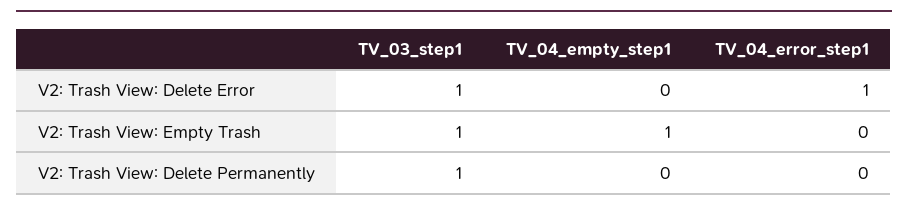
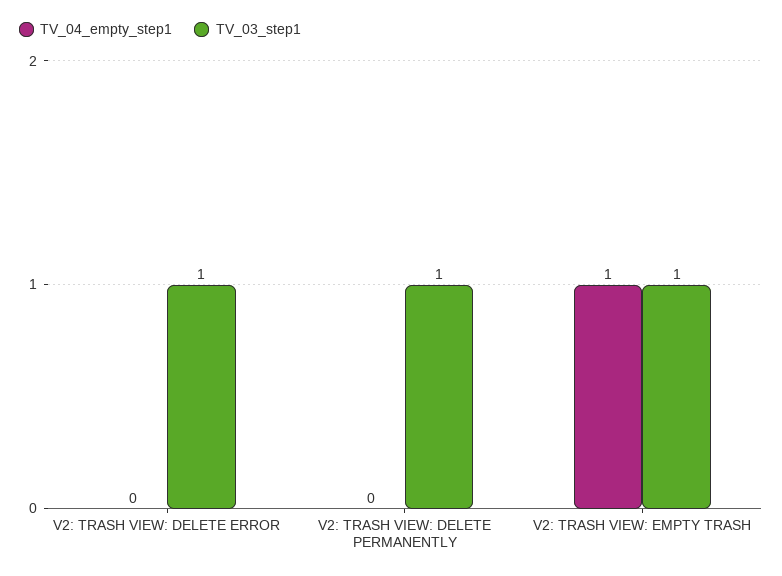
TV_04_error_step1, V2: Trash View: Delete Error: 1 -> none
TV_04_error_step1, V2: Trash View: Empty Trash: 0 -> none
TV_04_error_step1, V2: Trash View: Delete Permanently: 0 -> none

